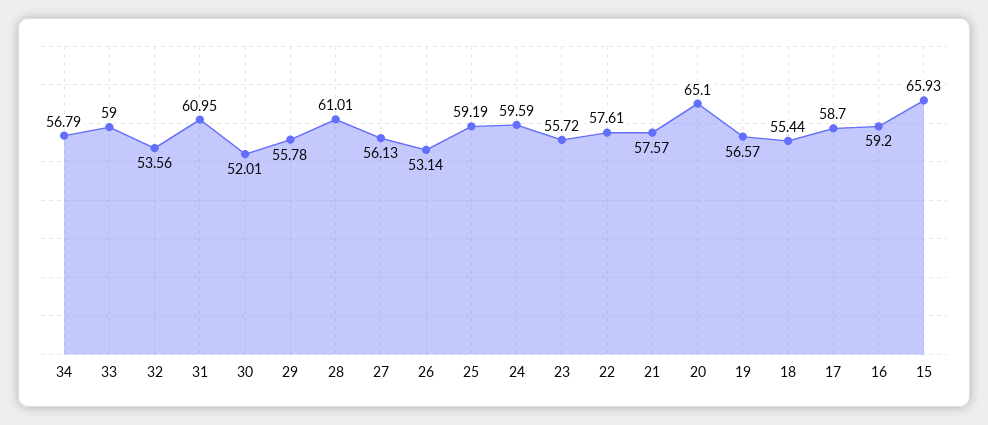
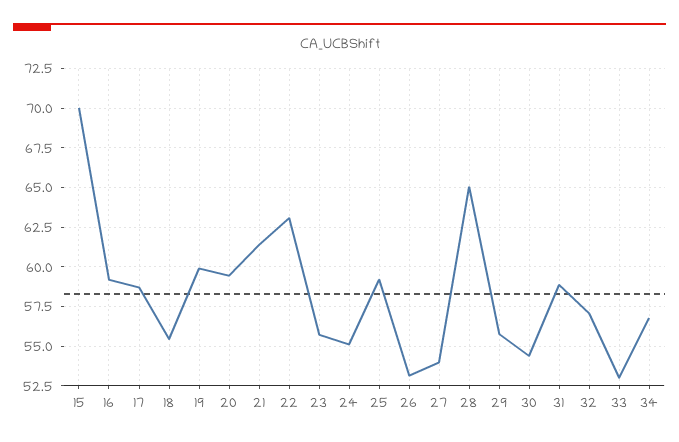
33: 59 -> 53
32: 53.56 -> 57
31: 60.95 -> 59
30: 52.01 -> 54.5
28: 61.01 -> 65
27: 56.13 -> 54
24: 59.59 -> 55
22: 57.61 -> 63
21: 57.57 -> 61.5
20: 65.1 -> 59.5
19: 56.57 -> 60
15: 65.93 -> 70

